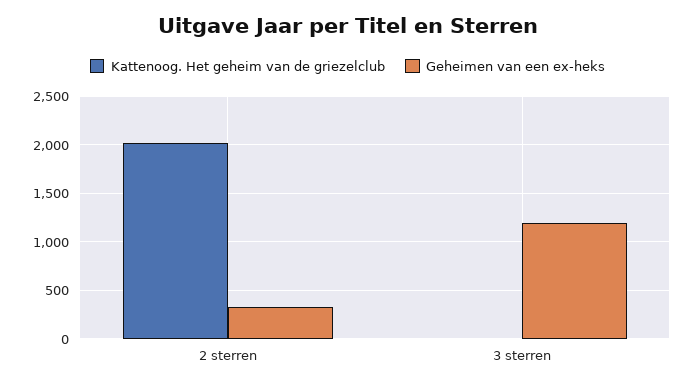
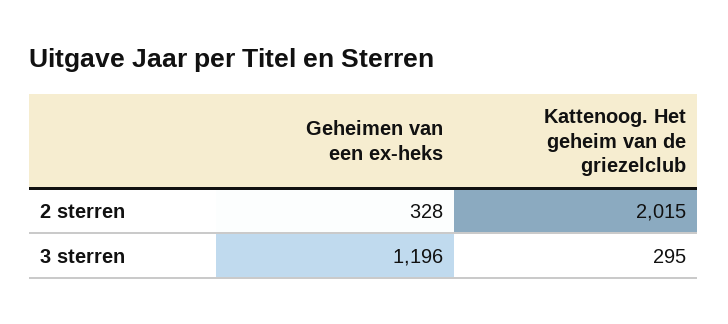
Kattenoog. Het geheim van de griezelclub, 3 sterren: 0 -> 295

